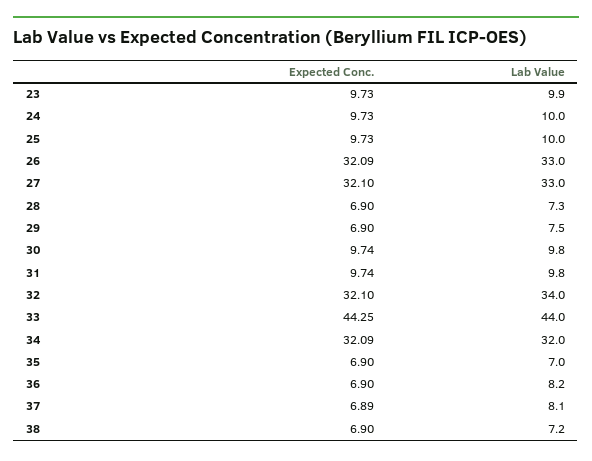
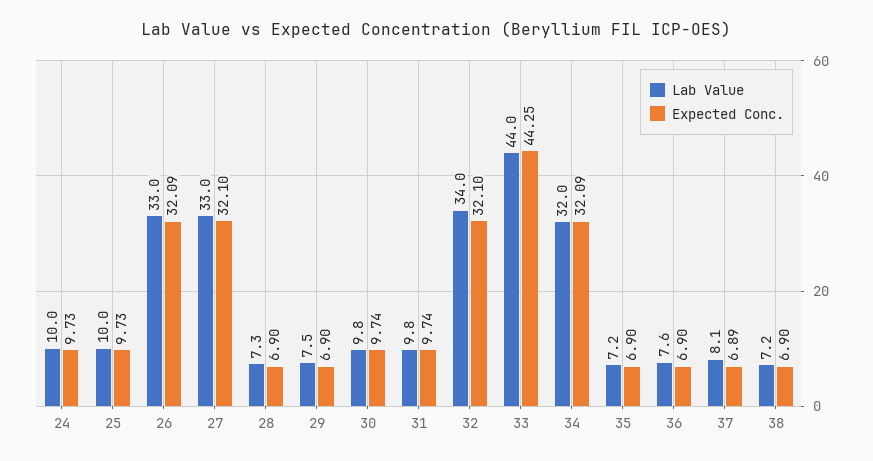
Expected Conc., 23: 9.73 -> none
Lab Value, 23: 9.9 -> none
Lab Value, 35: 7 -> 7.2
Lab Value, 36: 8.2 -> 7.6

